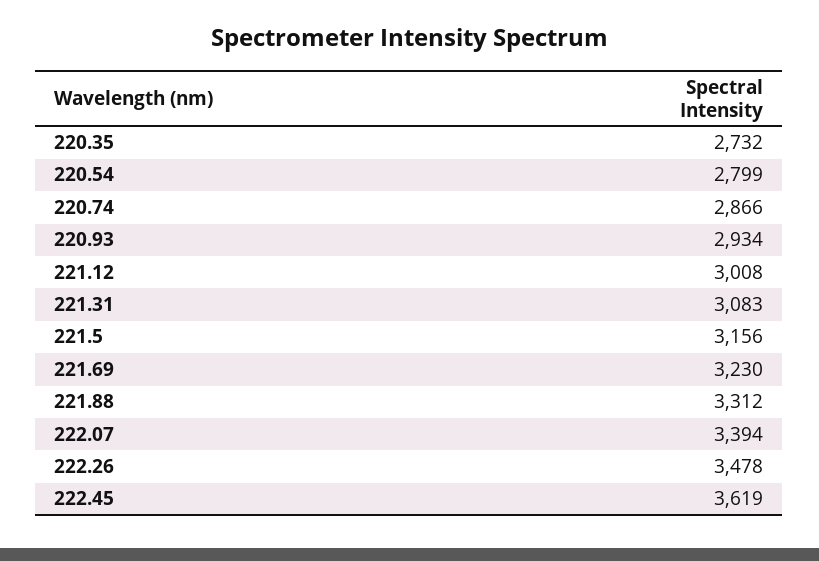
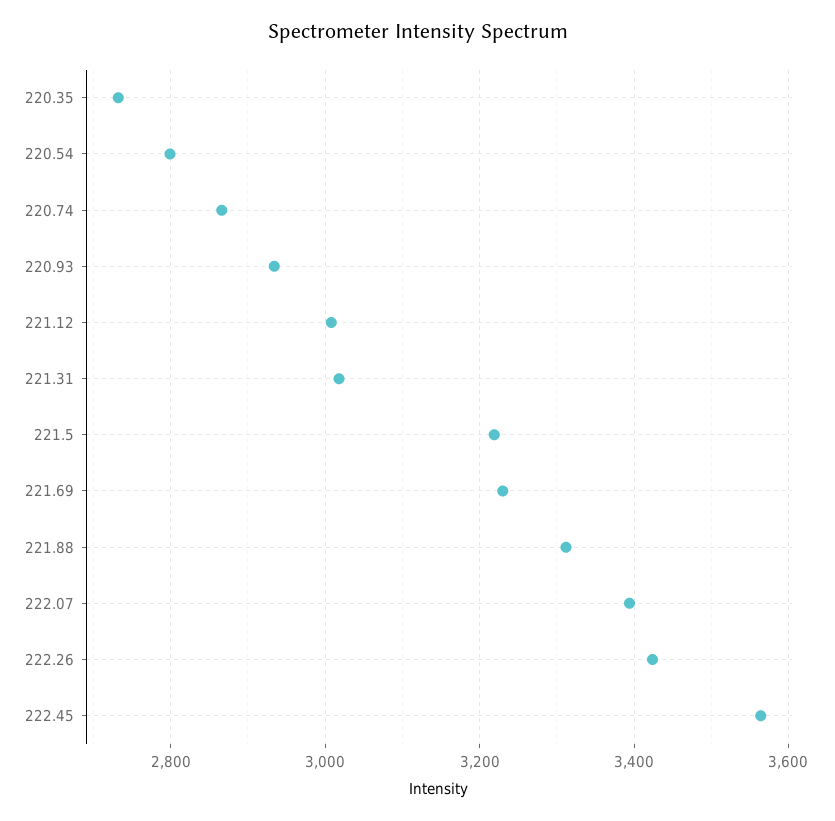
221.31: 3083 -> 3020
221.5: 3156 -> 3220
222.26: 3478 -> 3420
222.45: 3619 -> 3560

